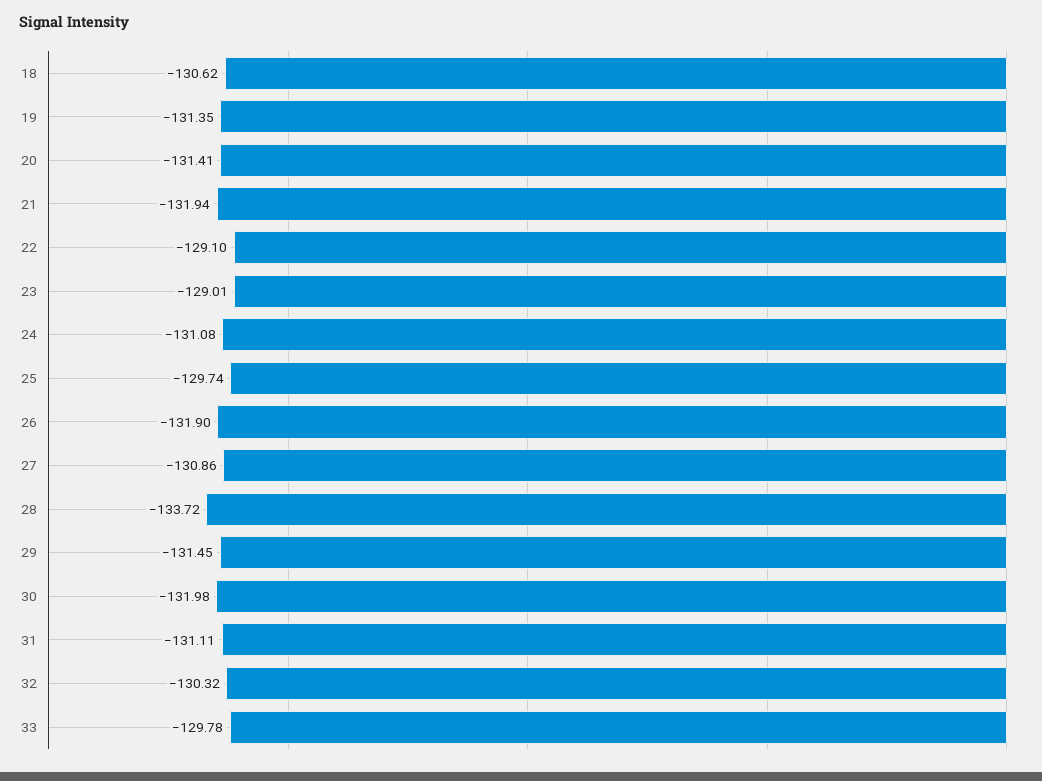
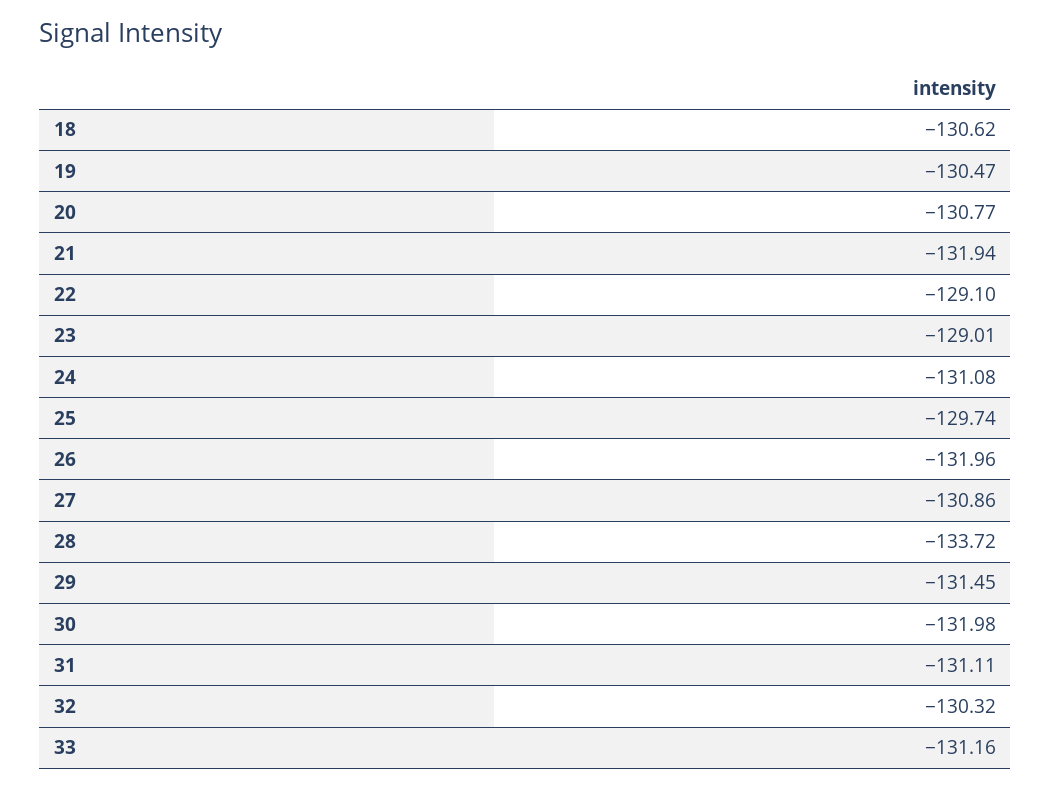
19: -131.35 -> -130.47
20: -131.41 -> -130.77
26: -131.9 -> -131.96
33: -129.78 -> -131.16

